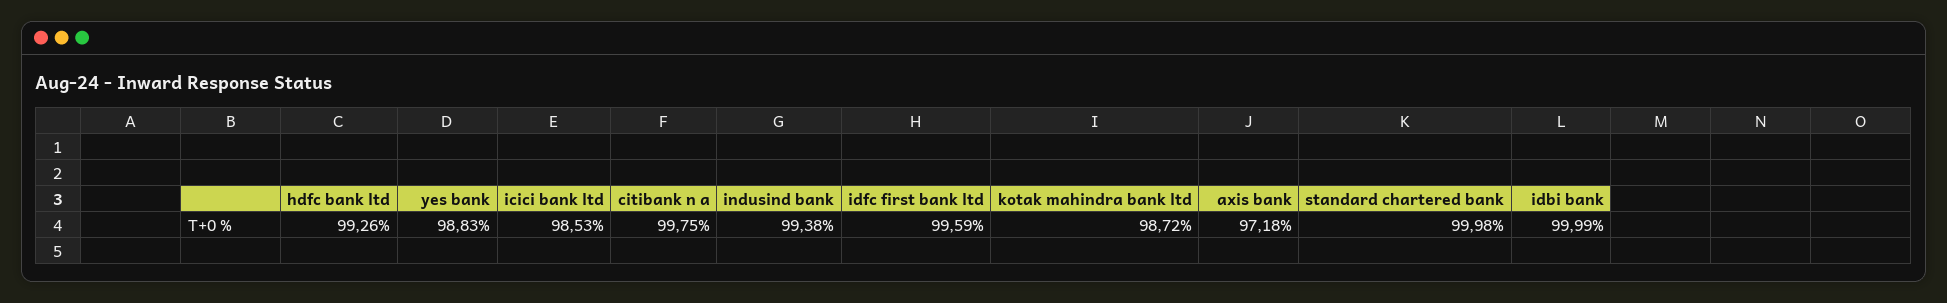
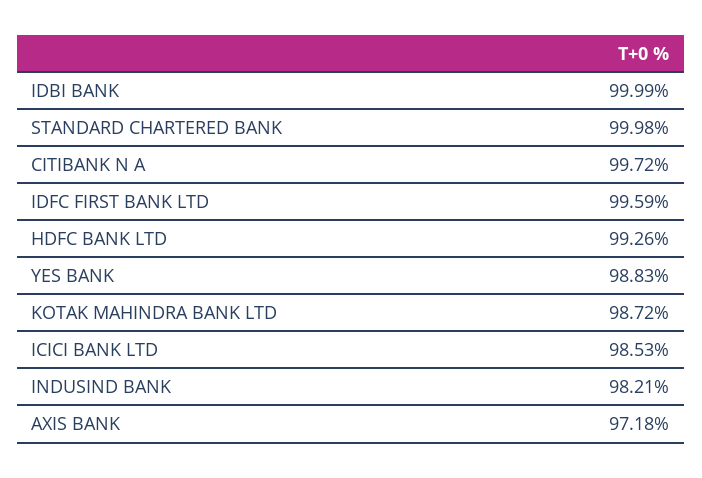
citibank n a: 99.75 -> 99.72
indusind bank: 99.38 -> 98.21

